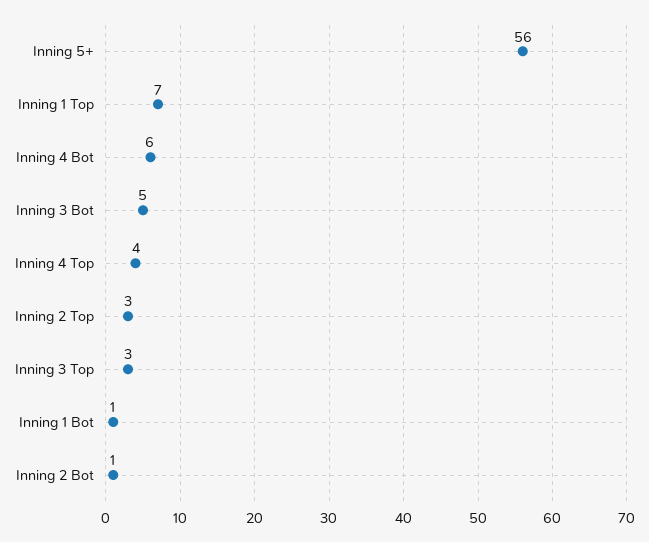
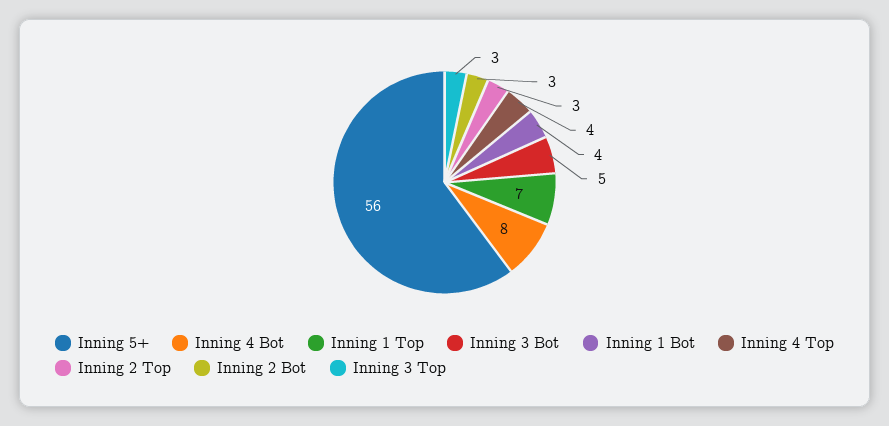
Inning 4 Bot: 6 -> 8
Inning 1 Bot: 1 -> 4
Inning 2 Bot: 1 -> 3

